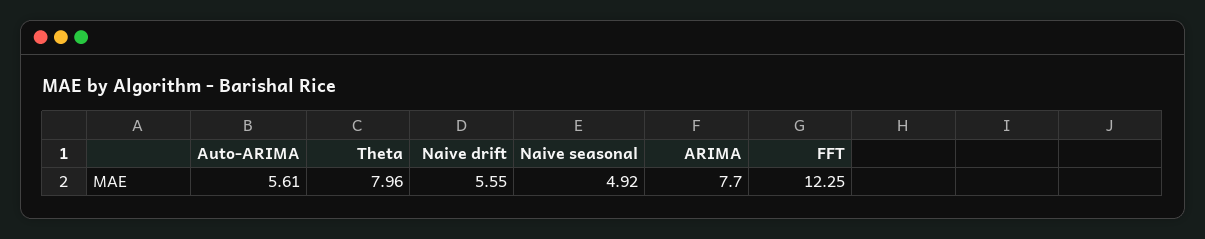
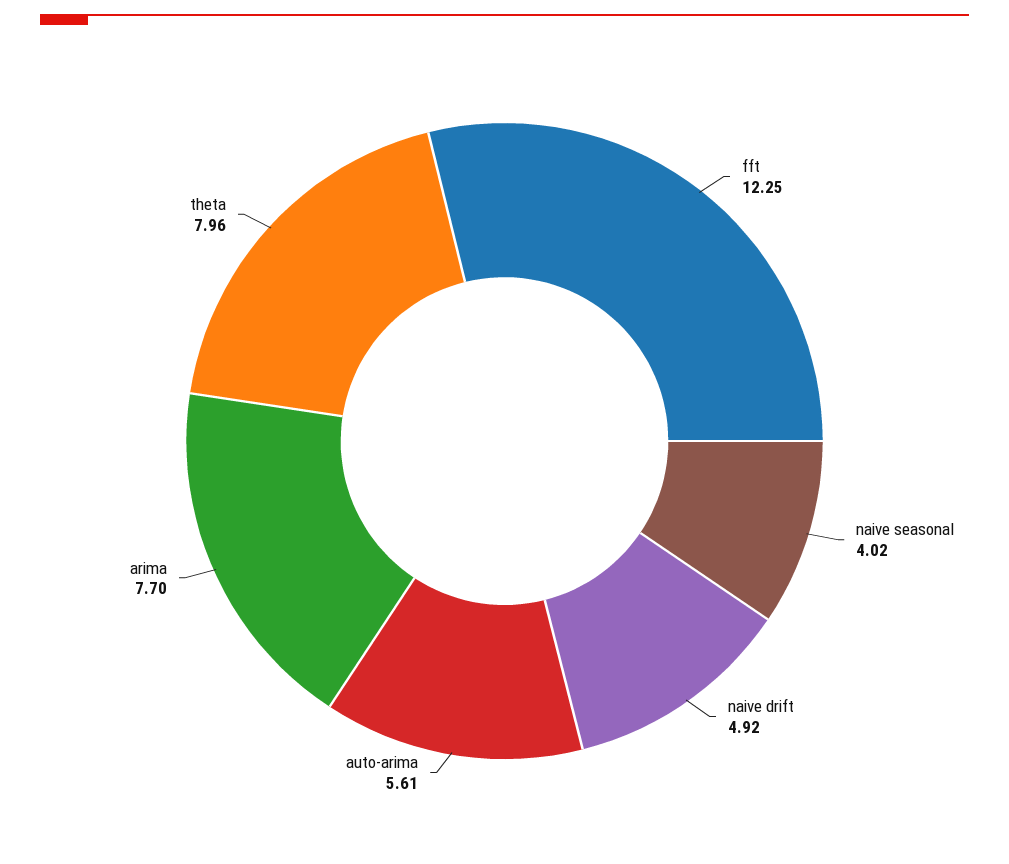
Naive drift: 5.55 -> 4.92
Naive seasonal: 4.92 -> 4.02

